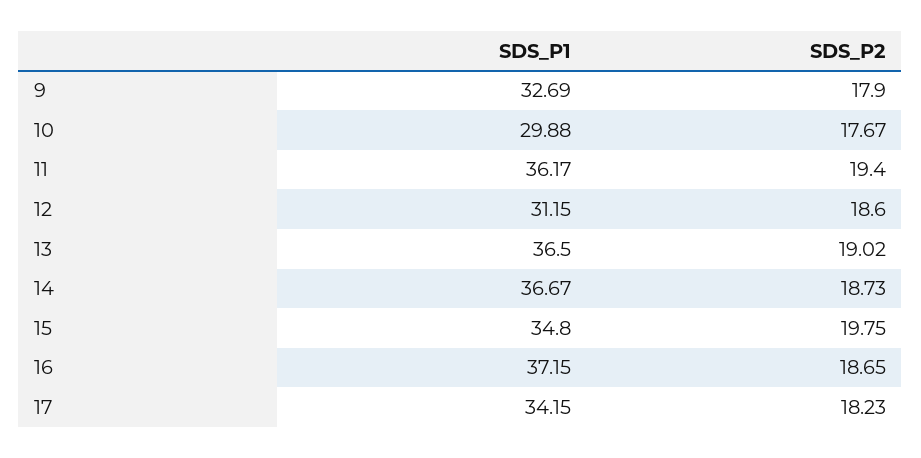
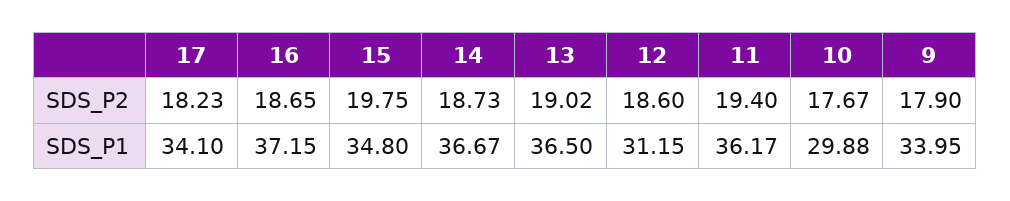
SDS_P1, 9: 32.69 -> 33.95
SDS_P1, 17: 34.15 -> 34.1

